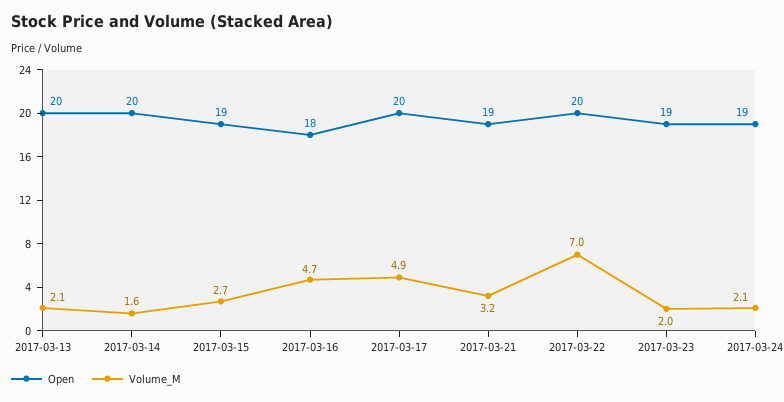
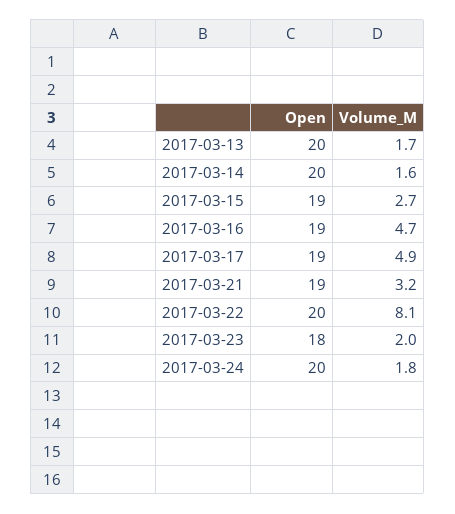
Volume_M, 2017-03-13: 2.1 -> 1.7
Open, 2017-03-16: 18 -> 19
Open, 2017-03-17: 20 -> 19
Volume_M, 2017-03-22: 7 -> 8.1
Open, 2017-03-23: 19 -> 18
Open, 2017-03-24: 19 -> 20
Volume_M, 2017-03-24: 2.1 -> 1.8

